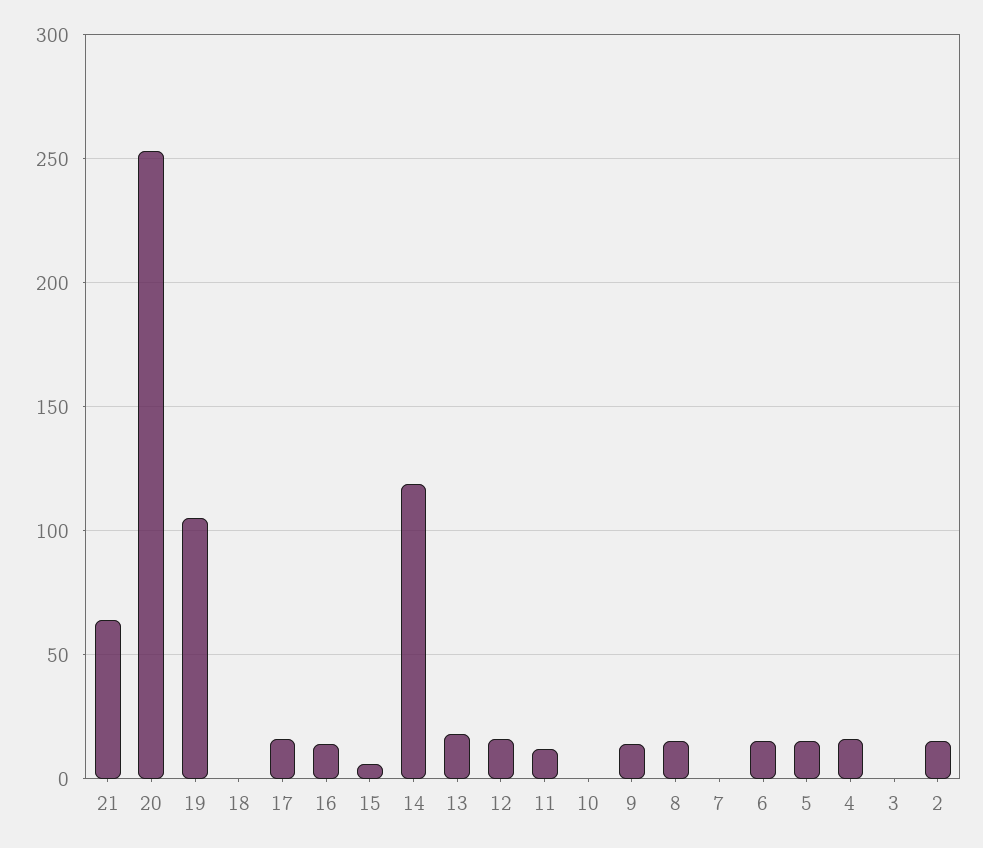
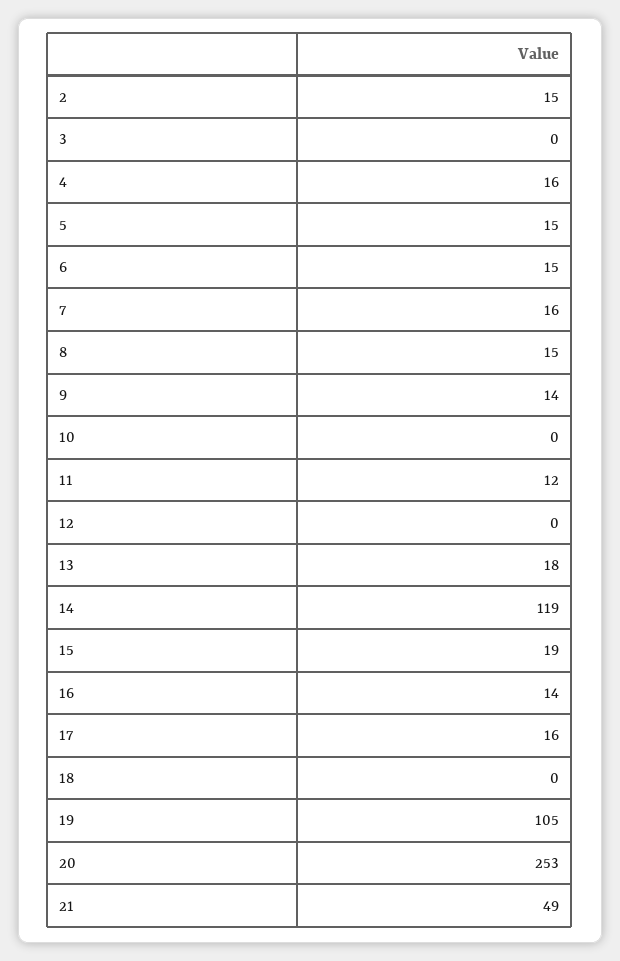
21: 65 -> 49
15: 5 -> 19
12: 15 -> 0
7: 0 -> 16

